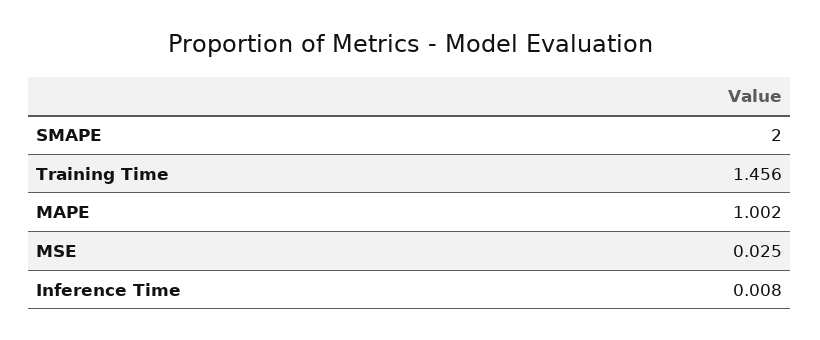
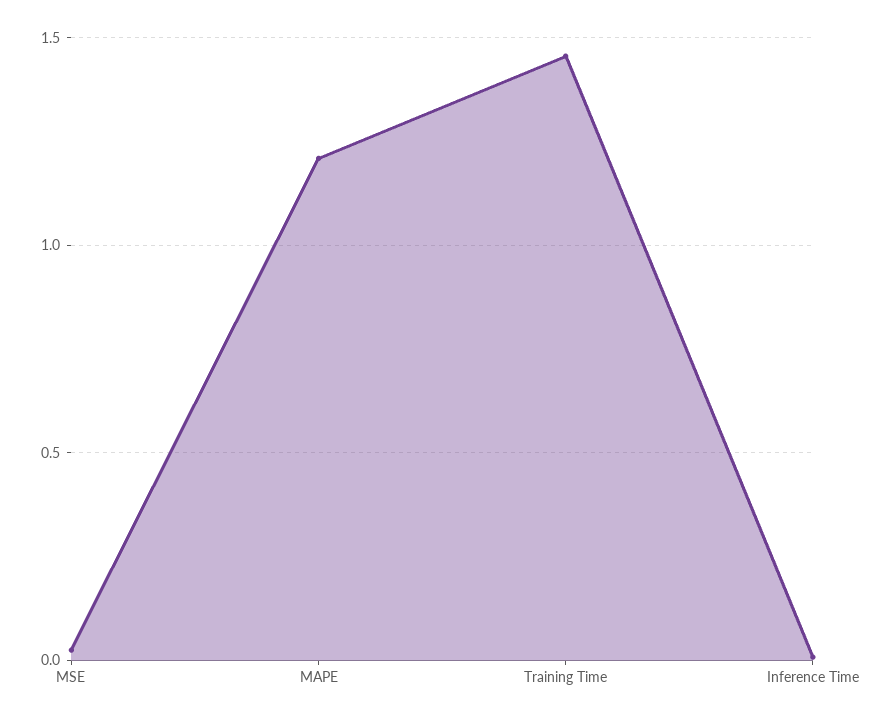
SMAPE: 2 -> none
MAPE: 1.002 -> 1.2

